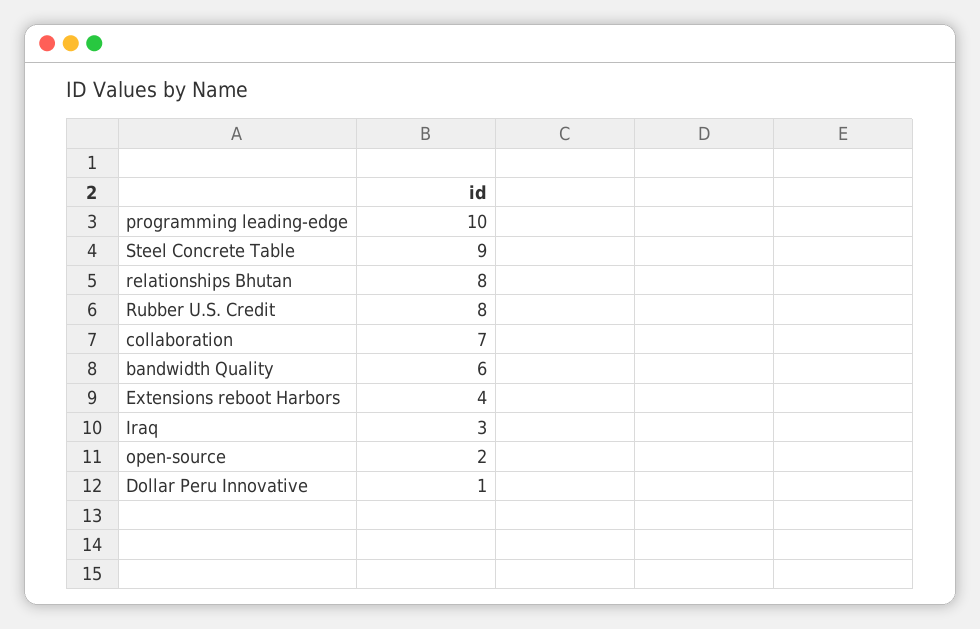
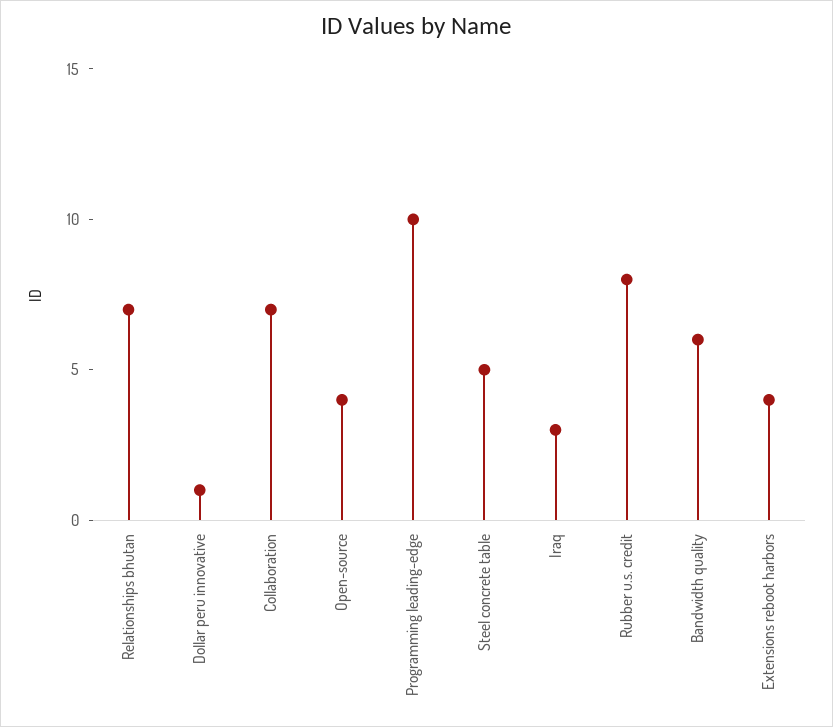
Steel Concrete Table: 9 -> 5
relationships Bhutan: 8 -> 7
open-source: 2 -> 4

